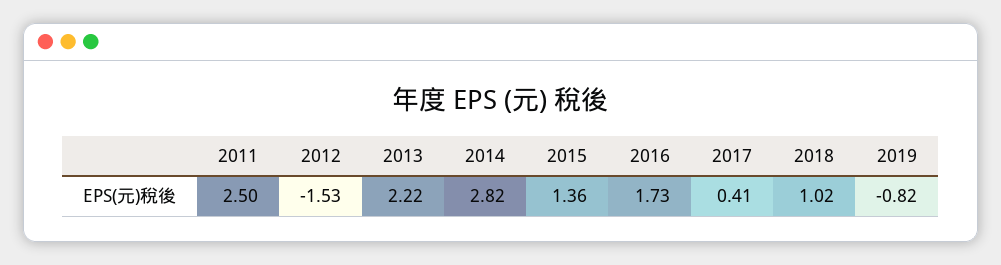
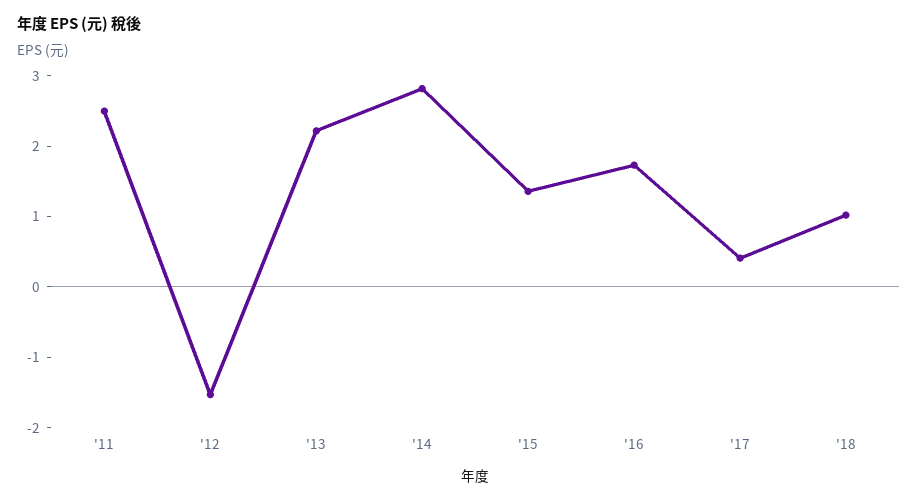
2019: -0.82 -> none

